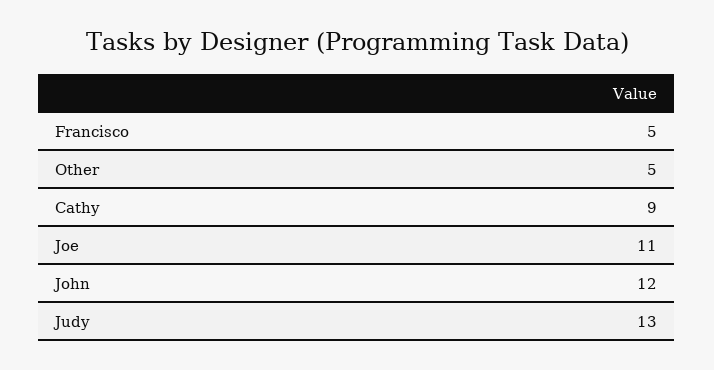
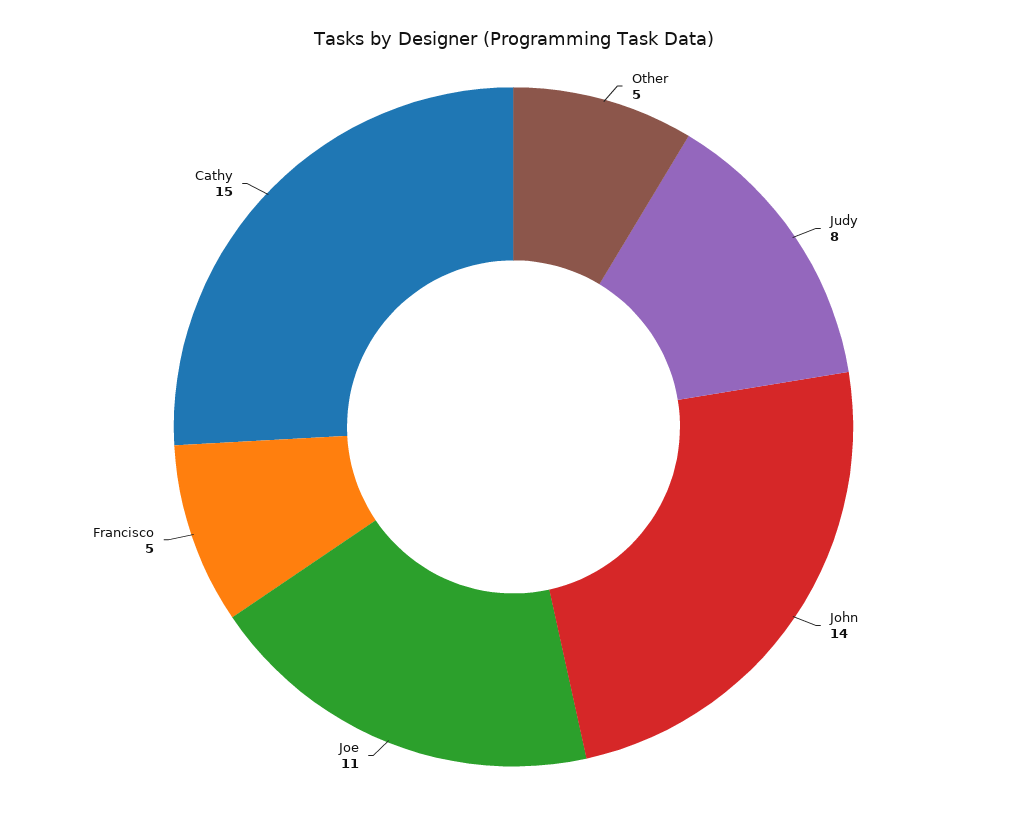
Cathy: 9 -> 15
John: 12 -> 14
Judy: 13 -> 8

